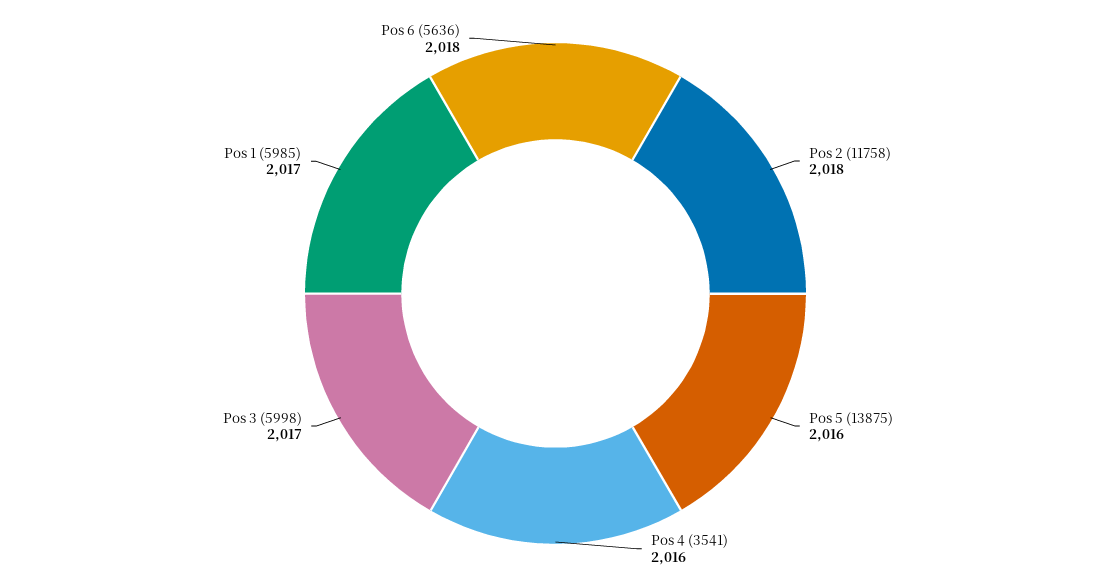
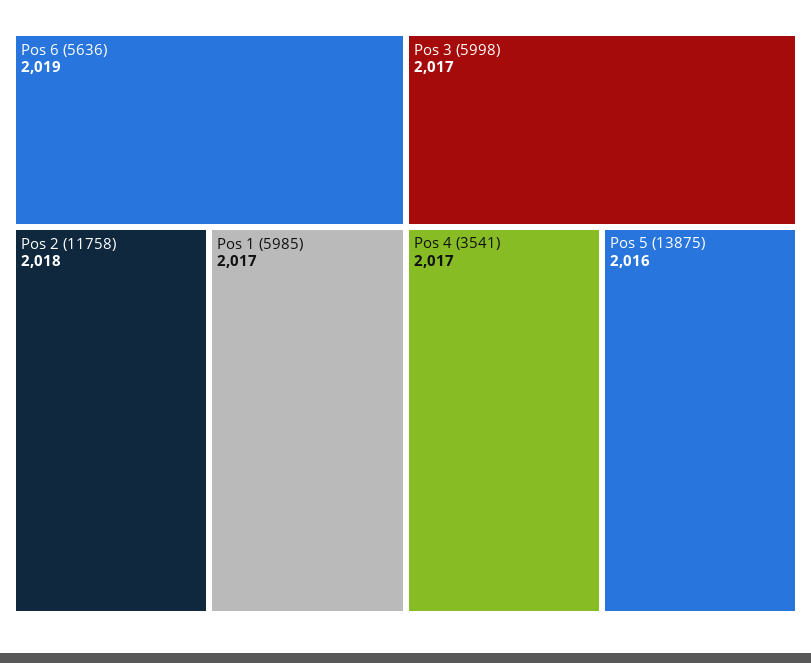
Pos 4 (3541): 2016 -> 2017
Pos 6 (5636): 2018 -> 2019

